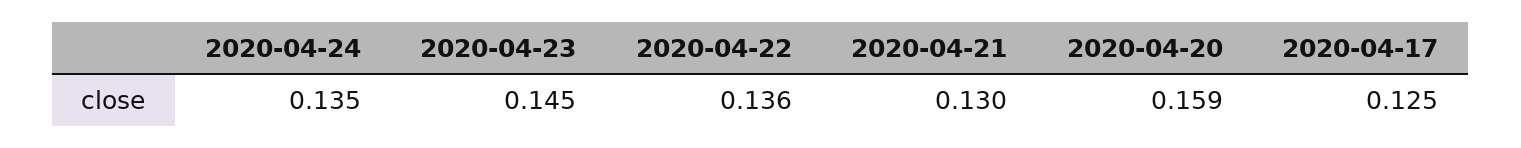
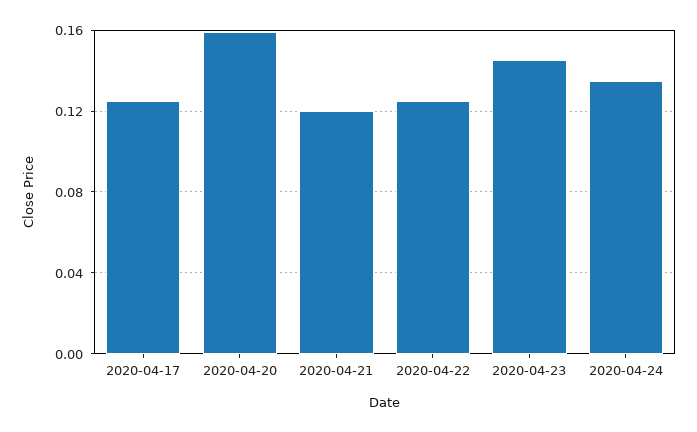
2020-04-22: 0.136 -> 0.125
2020-04-21: 0.13 -> 0.12

